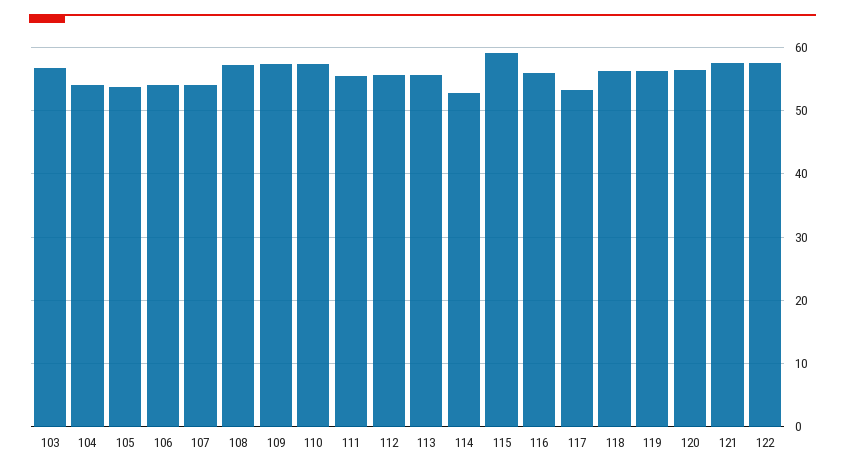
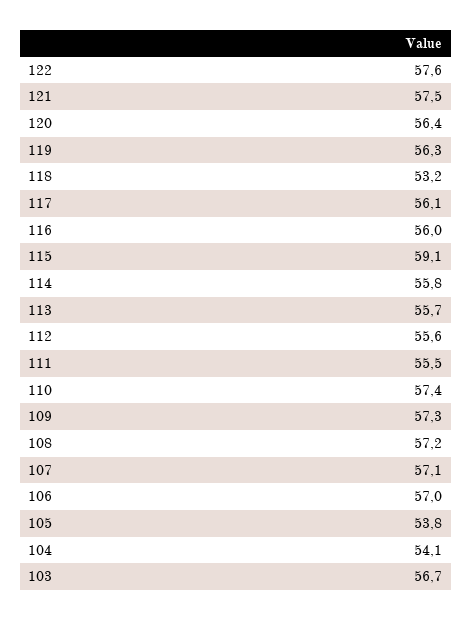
106: 54 -> 57
107: 54 -> 57.1
114: 53 -> 55.8
117: 53 -> 56.1
118: 56 -> 53.2

